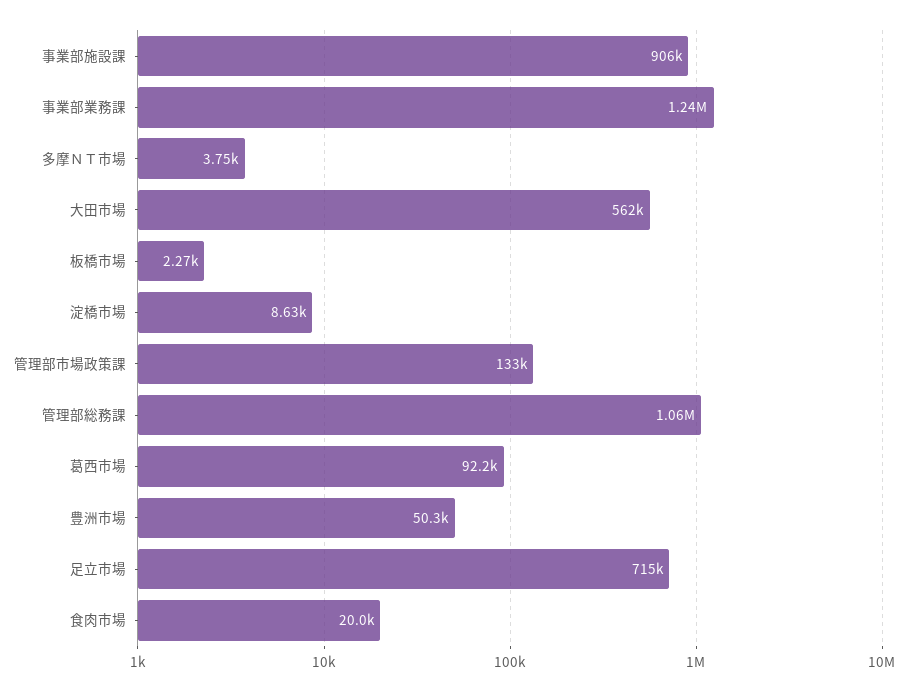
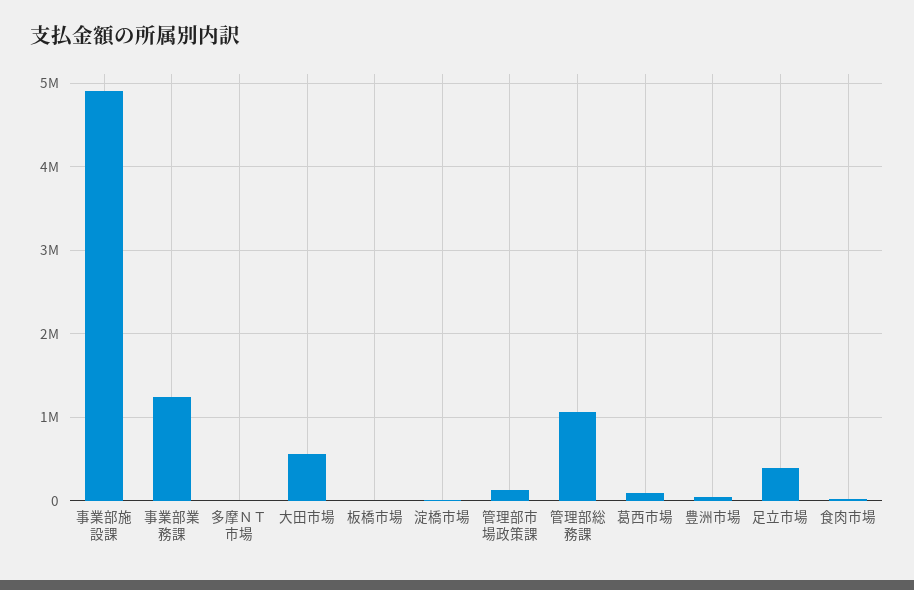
事業部施設課: 906000 -> 4900000
足立市場: 715000 -> 400000

